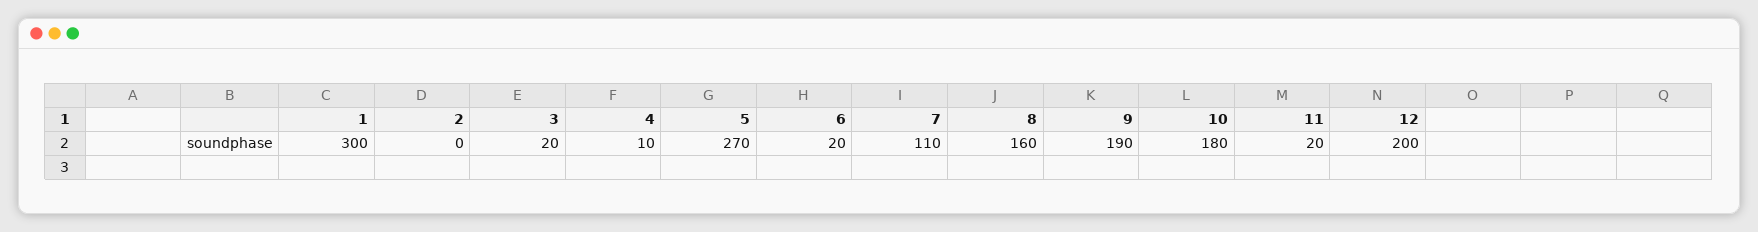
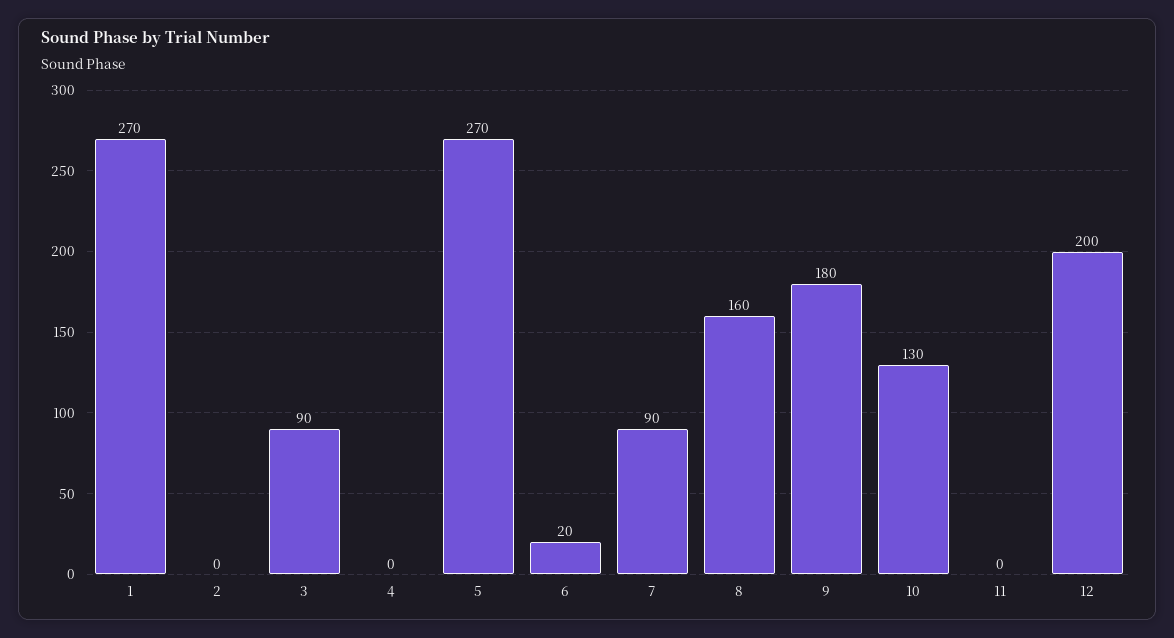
1: 300 -> 270
3: 20 -> 90
4: 10 -> 0
7: 110 -> 90
9: 190 -> 180
10: 180 -> 130
11: 20 -> 0

